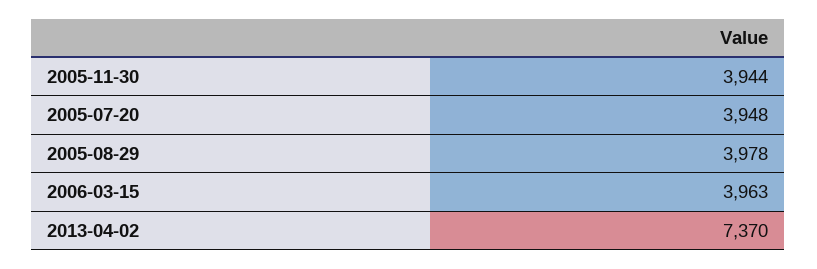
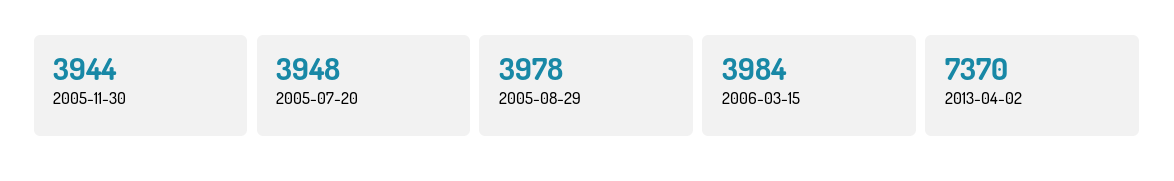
2006-03-15: 3963 -> 3984

